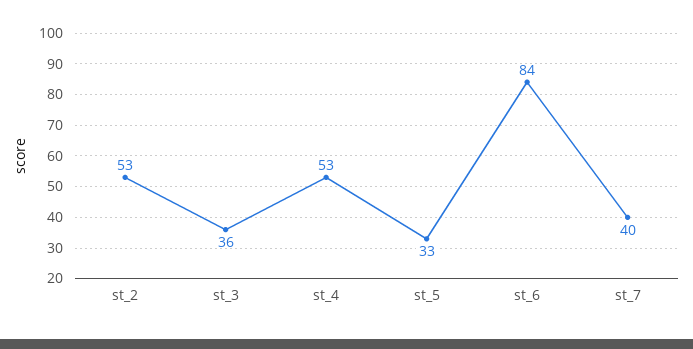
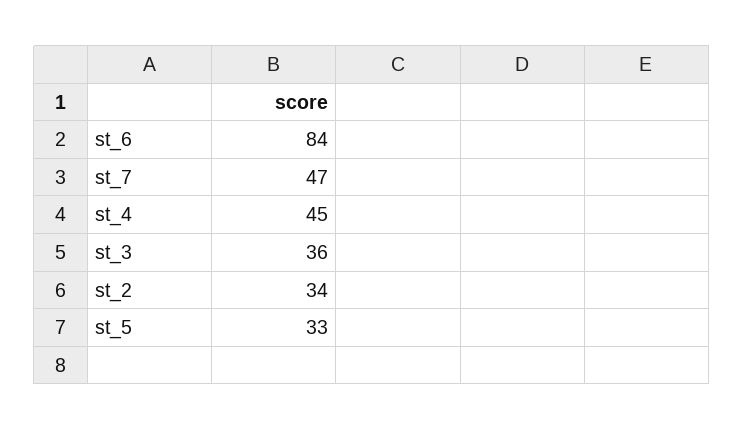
st_2: 53 -> 34
st_4: 53 -> 45
st_7: 40 -> 47

